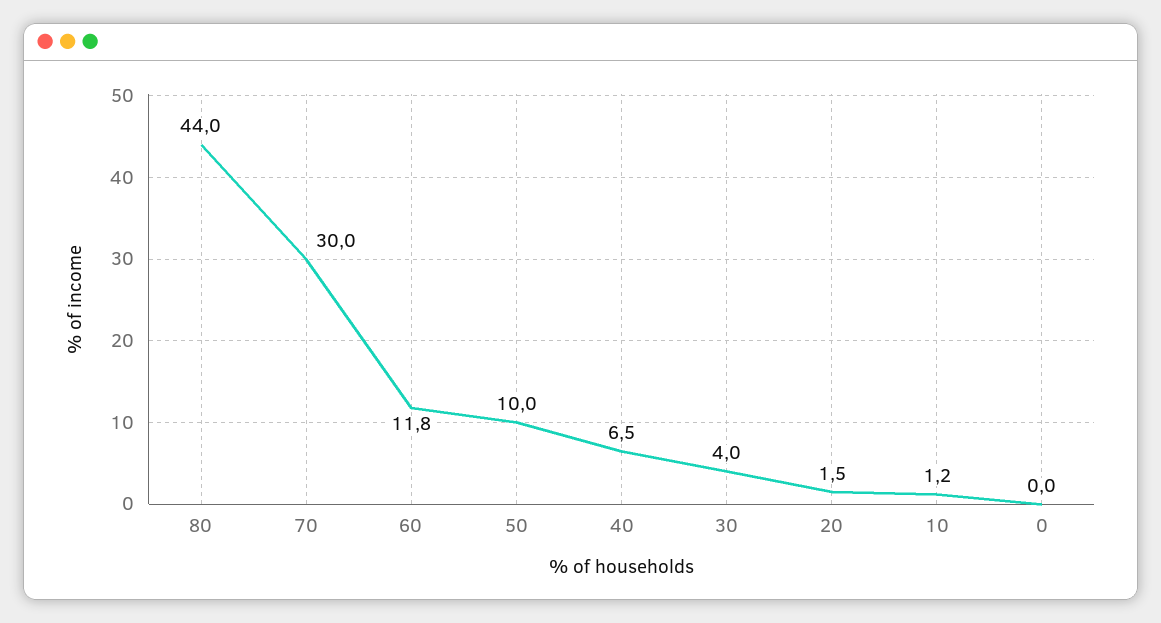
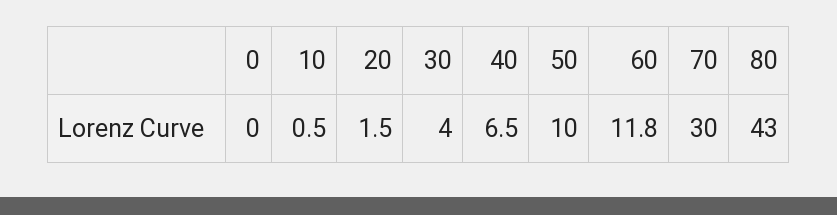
80: 44 -> 43
10: 1.2 -> 0.5

